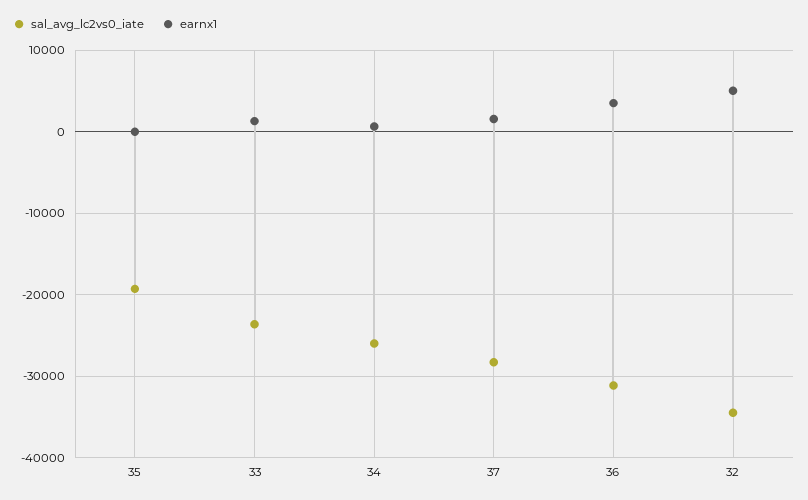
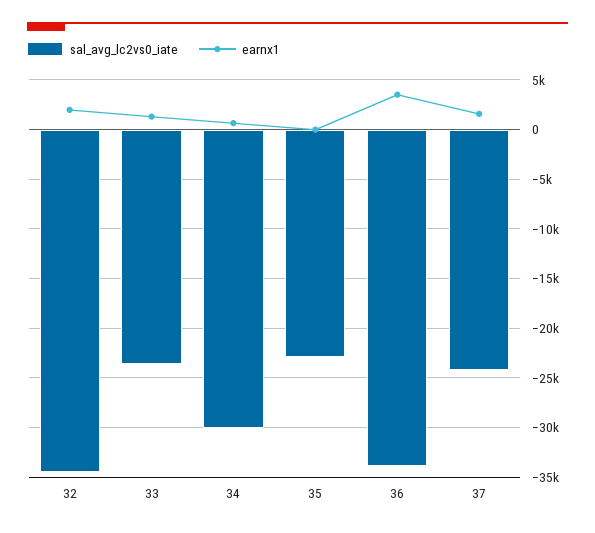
sal_avg_lc2vs0_iate, 35: -19000 -> -23000
sal_avg_lc2vs0_iate, 34: -26000 -> -30000
sal_avg_lc2vs0_iate, 37: -28000 -> -24000
sal_avg_lc2vs0_iate, 36: -31000 -> -34000
earnx1, 32: 5000 -> 2000

